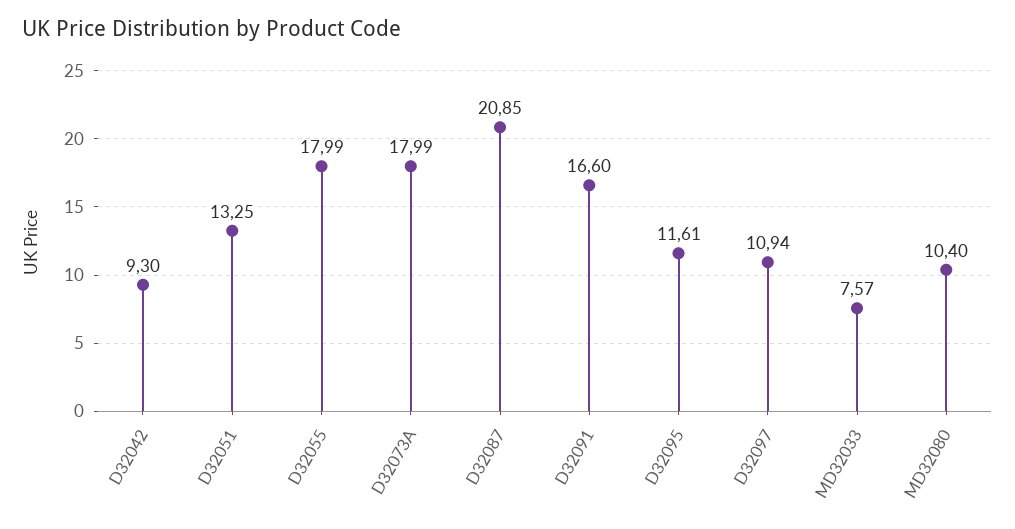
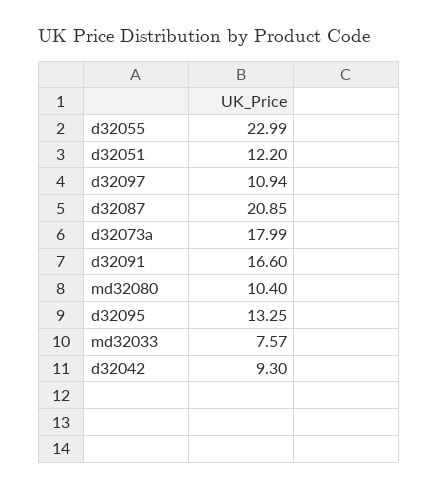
D32051: 13.25 -> 12.2
D32055: 17.99 -> 22.99
D32095: 11.61 -> 13.25

